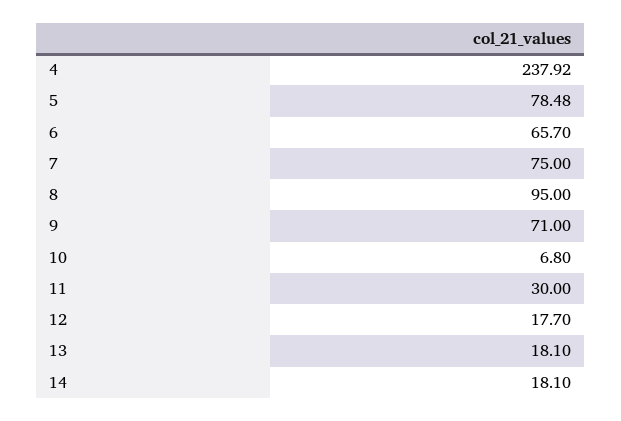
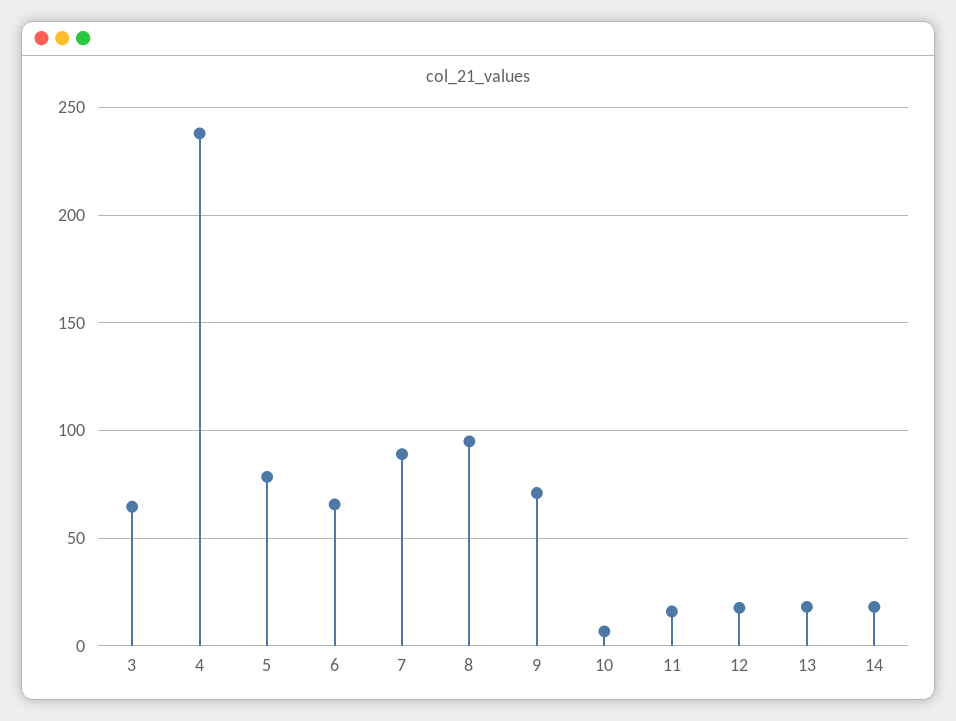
7: 75 -> 90
11: 30 -> 15
3: none -> 65

